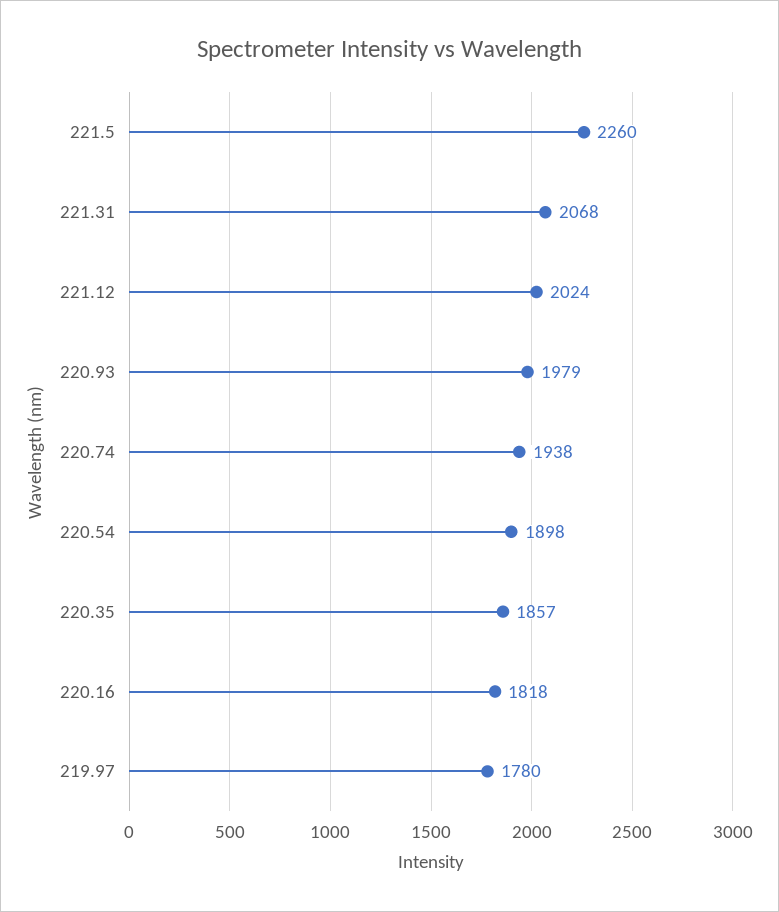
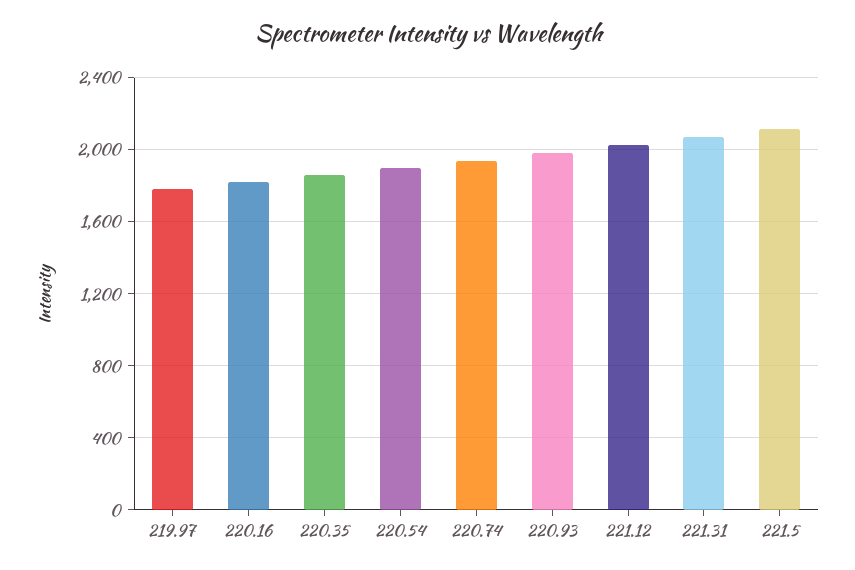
221.5: 2260 -> 2100

